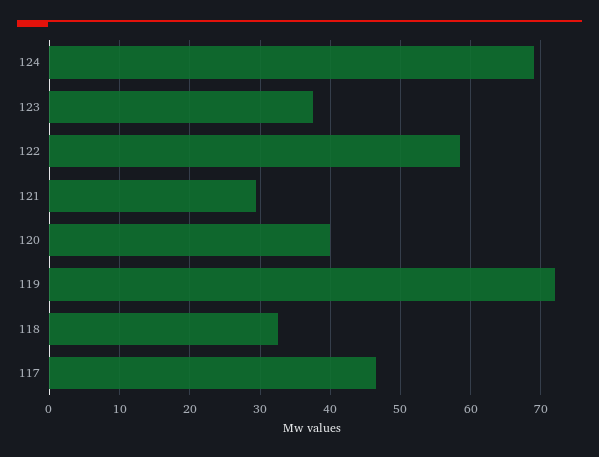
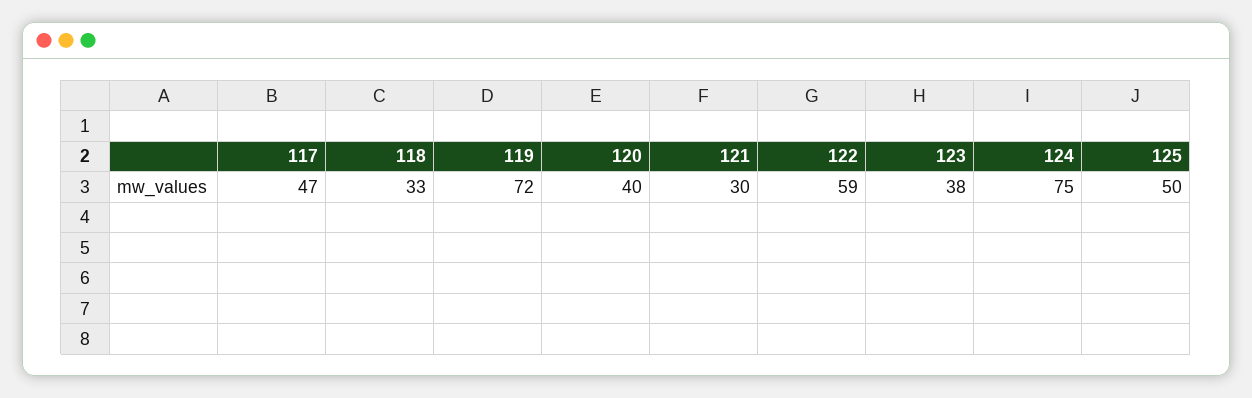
124: 69 -> 75
125: none -> 50

